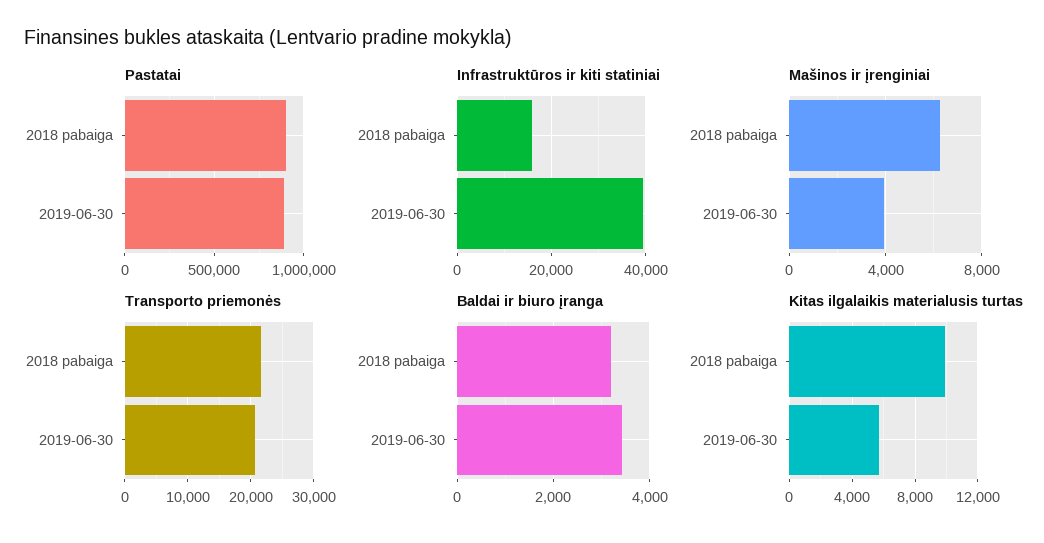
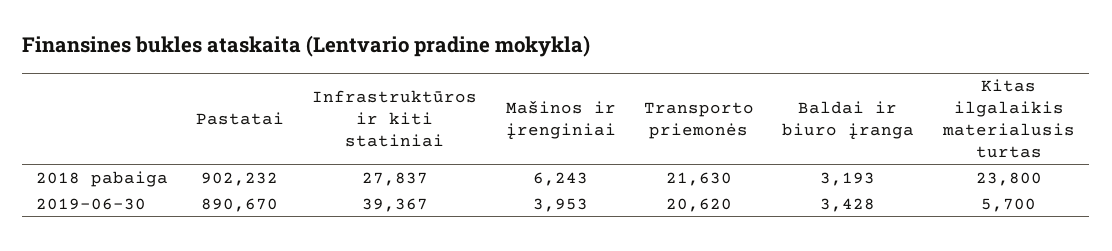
Infrastruktūros ir kiti statiniai, 2018 pabaiga: 16000 -> 27837
Kitas ilgalaikis materialusis turtas, 2018 pabaiga: 10000 -> 23800

